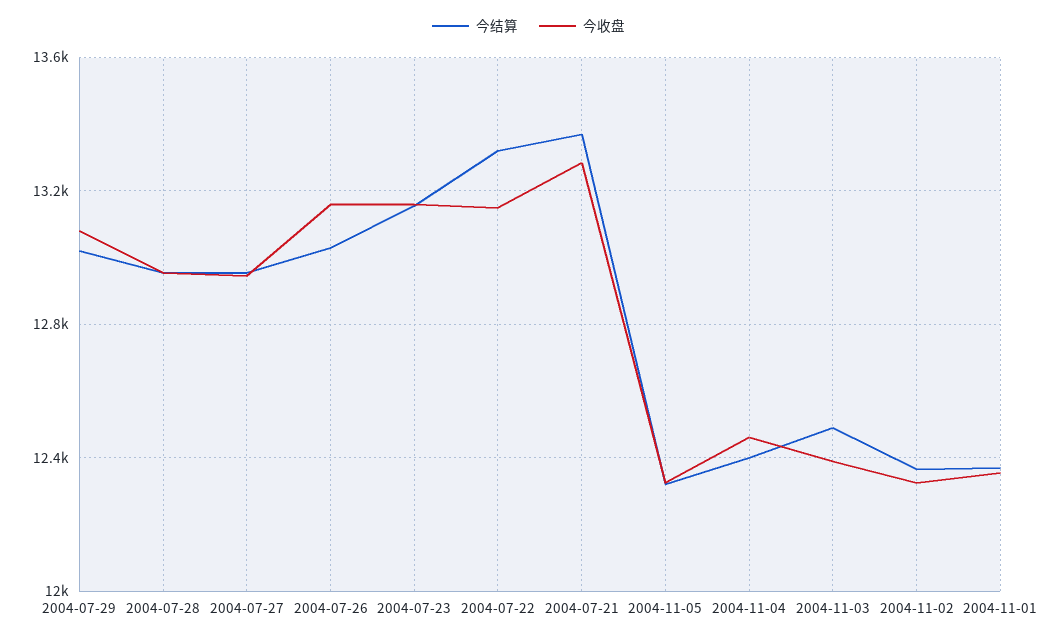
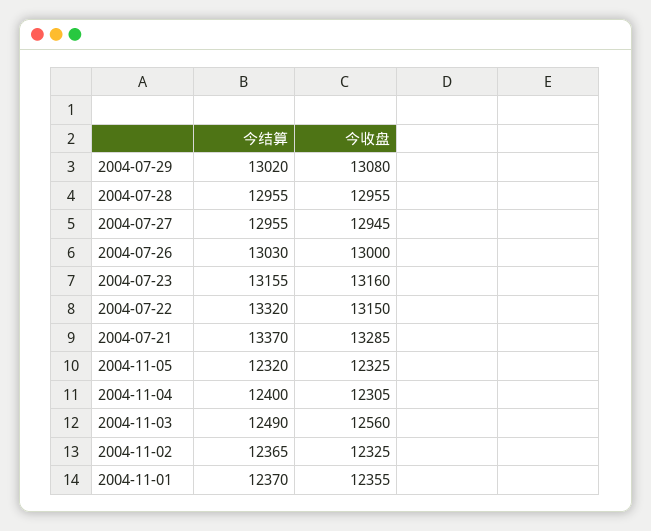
今收盘, 2004-07-26: 13150 -> 13000
今收盘, 2004-11-04: 12450 -> 12305
今收盘, 2004-11-03: 12400 -> 12560

